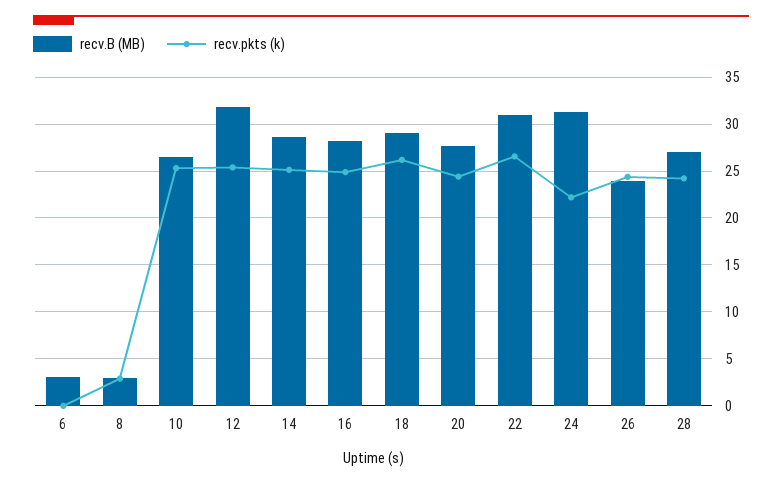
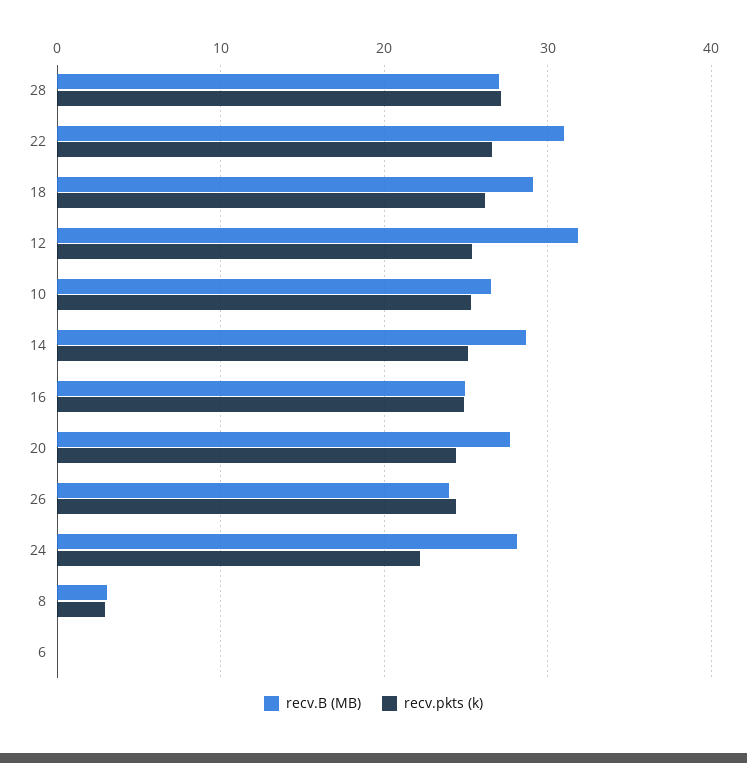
recv.B (MB), 6: 3 -> 0
recv.B (MB), 16: 28 -> 25
recv.B (MB), 24: 31 -> 28
recv.pkts (k), 28: 24 -> 27

